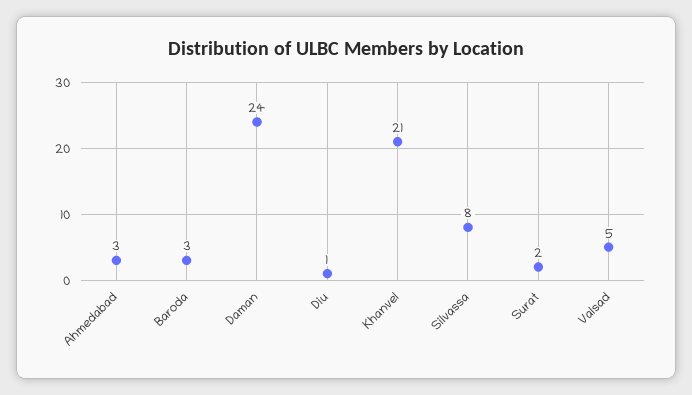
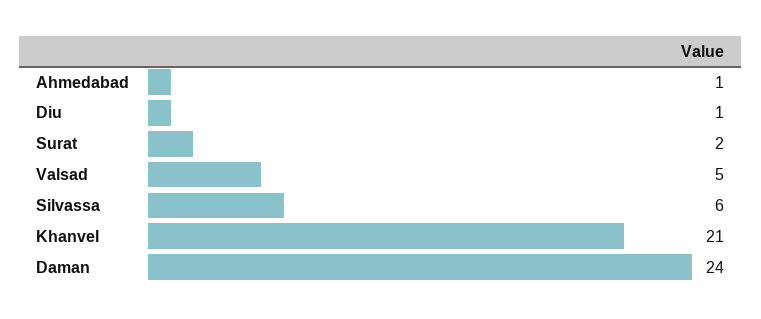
Ahmedabad: 3 -> 1
Baroda: 3 -> none
Silvassa: 8 -> 6

